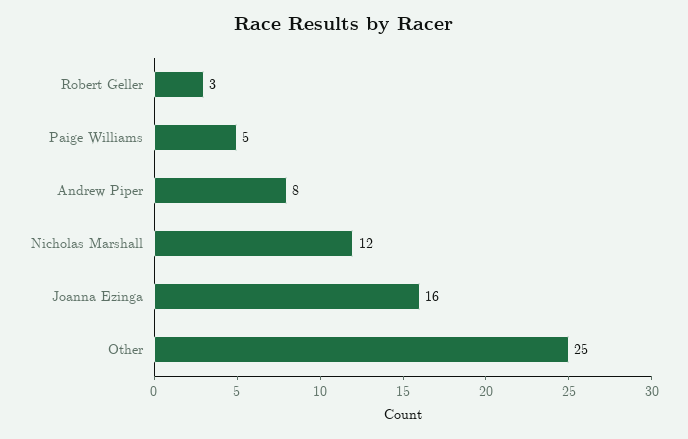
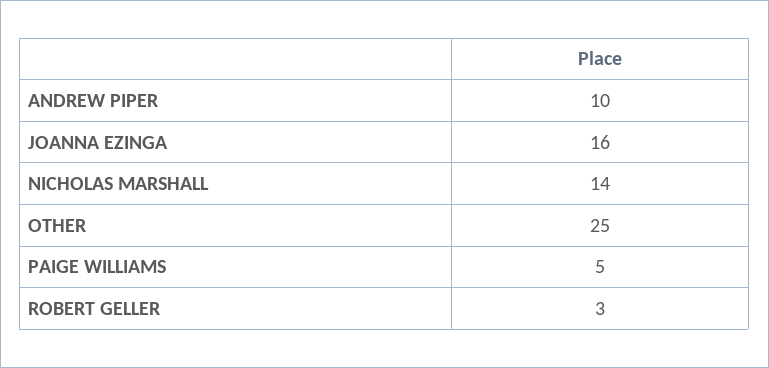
Andrew Piper: 8 -> 10
Nicholas Marshall: 12 -> 14

